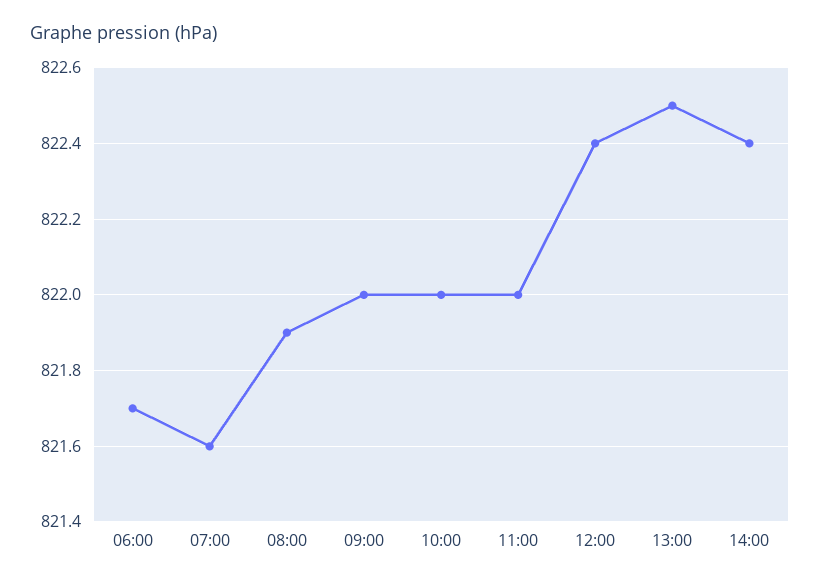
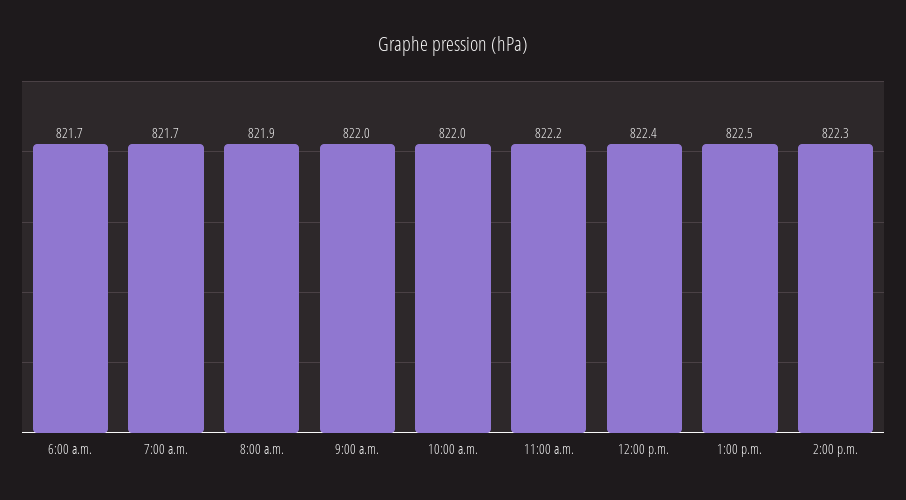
07:00: 821.6 -> 821.7
11:00: 822 -> 822.2
14:00: 822.4 -> 822.3

